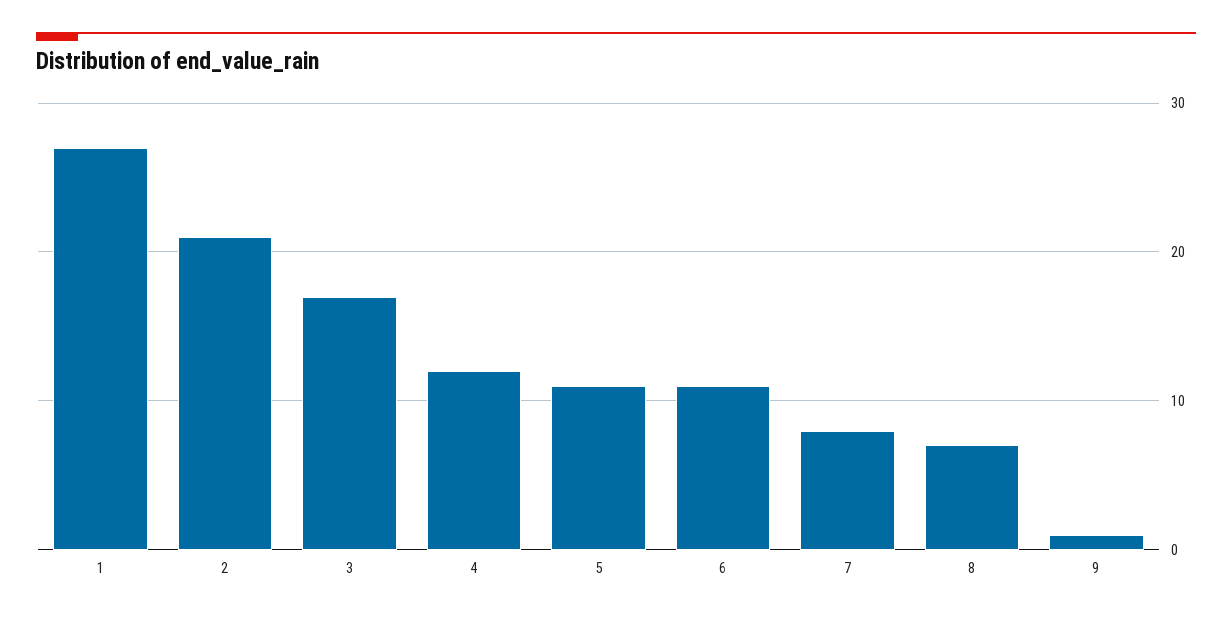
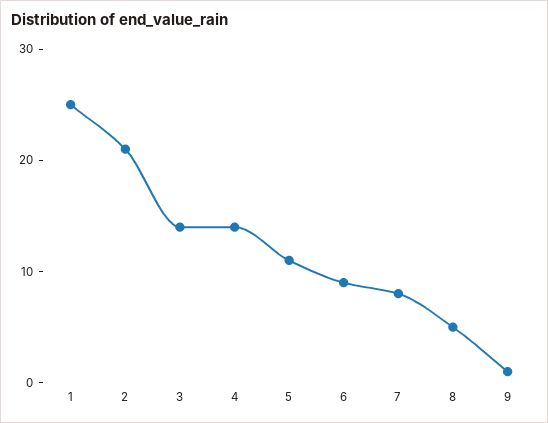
1: 27 -> 25
3: 17 -> 14
4: 12 -> 14
6: 11 -> 9
8: 7 -> 5

